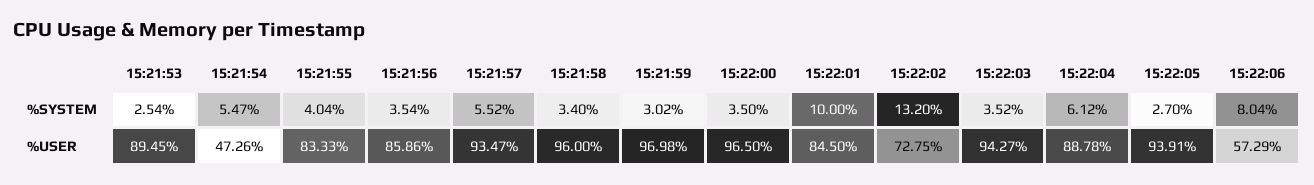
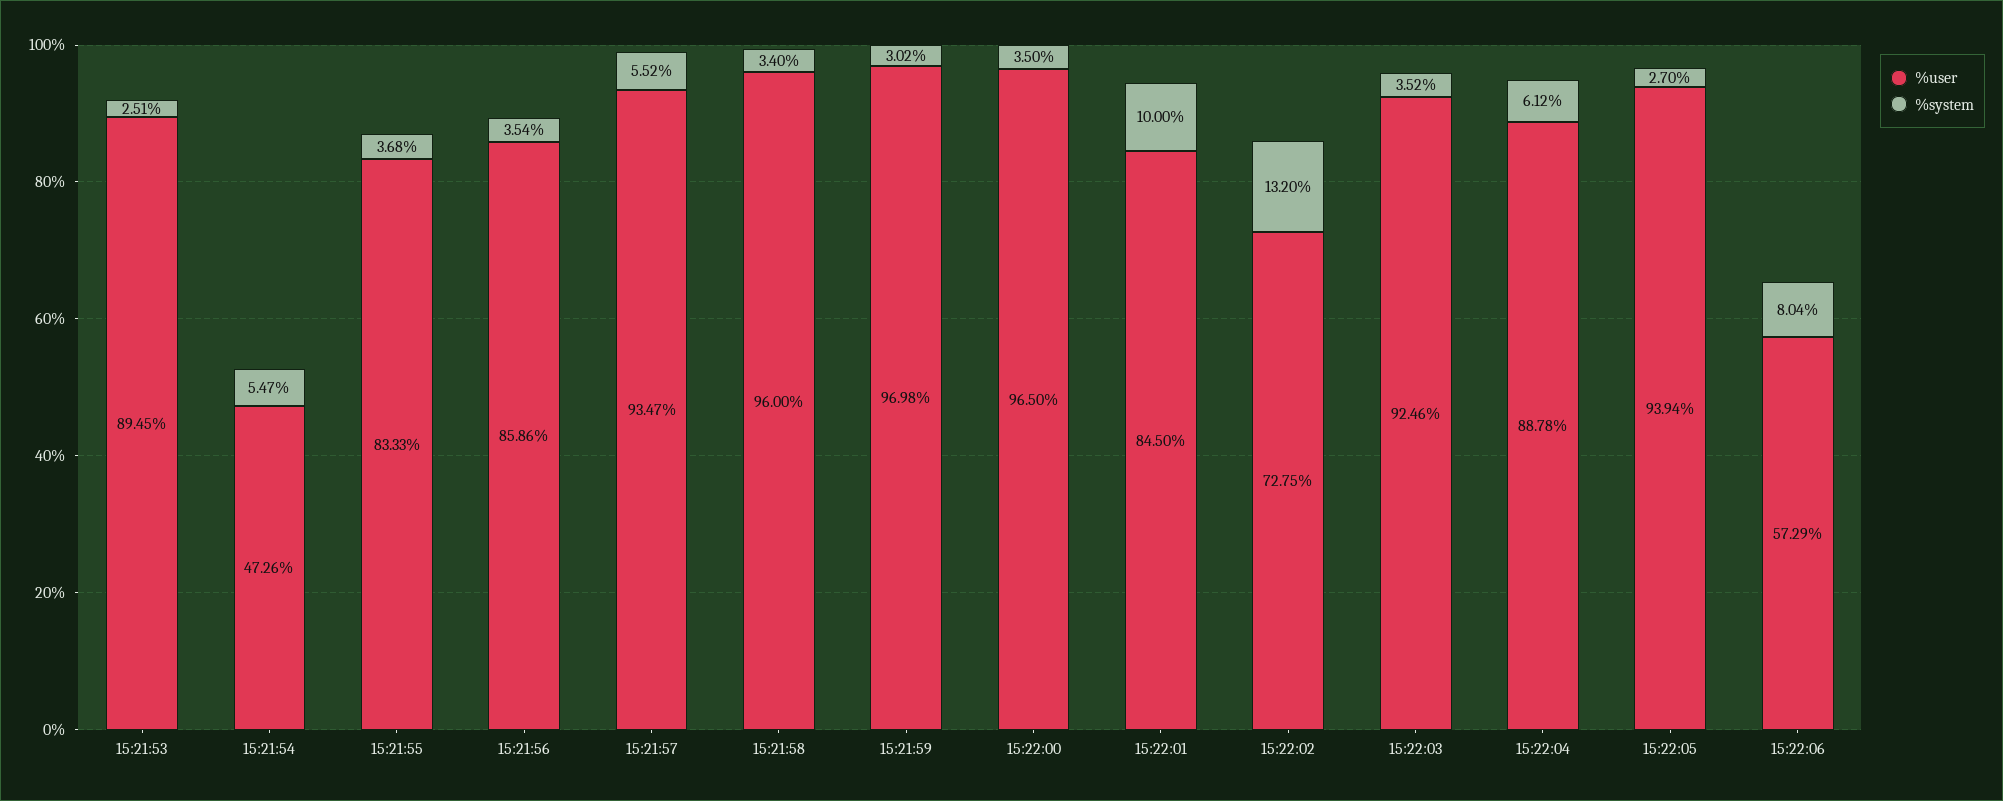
%SYSTEM, 15:21:53: 2.54 -> 2.51
%SYSTEM, 15:21:55: 4.04 -> 3.68
%USER, 15:22:03: 94.27 -> 92.46
%USER, 15:22:05: 93.91 -> 93.94

